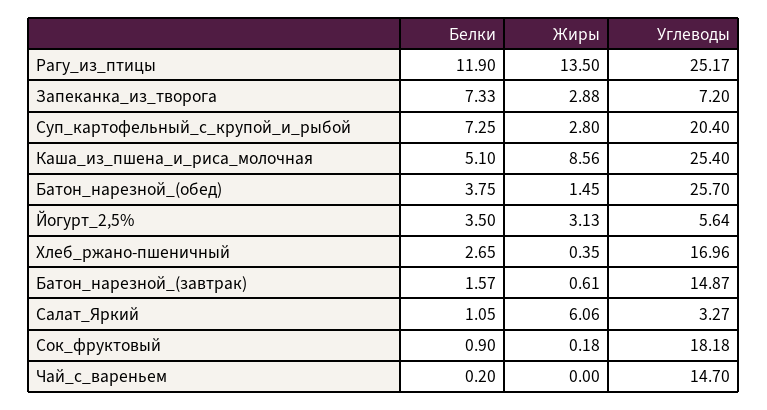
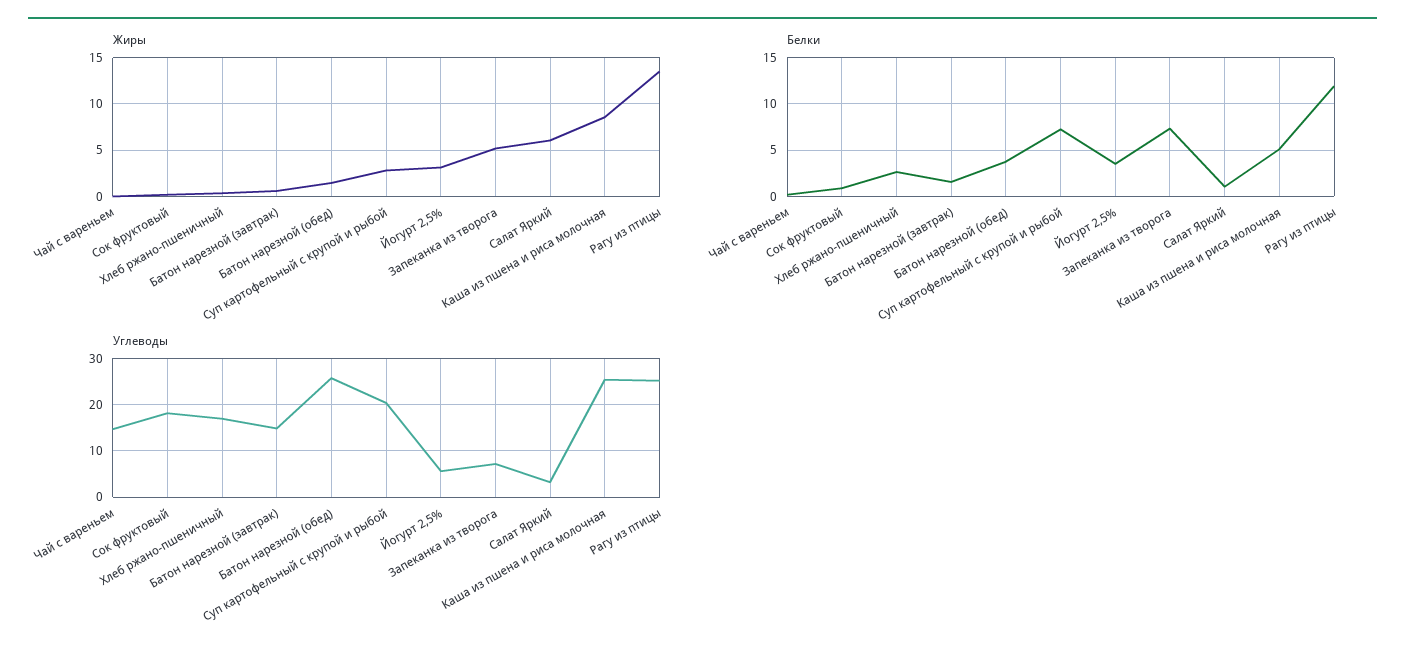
Жиры, Запеканка_из_творога: 2.88 -> 5

